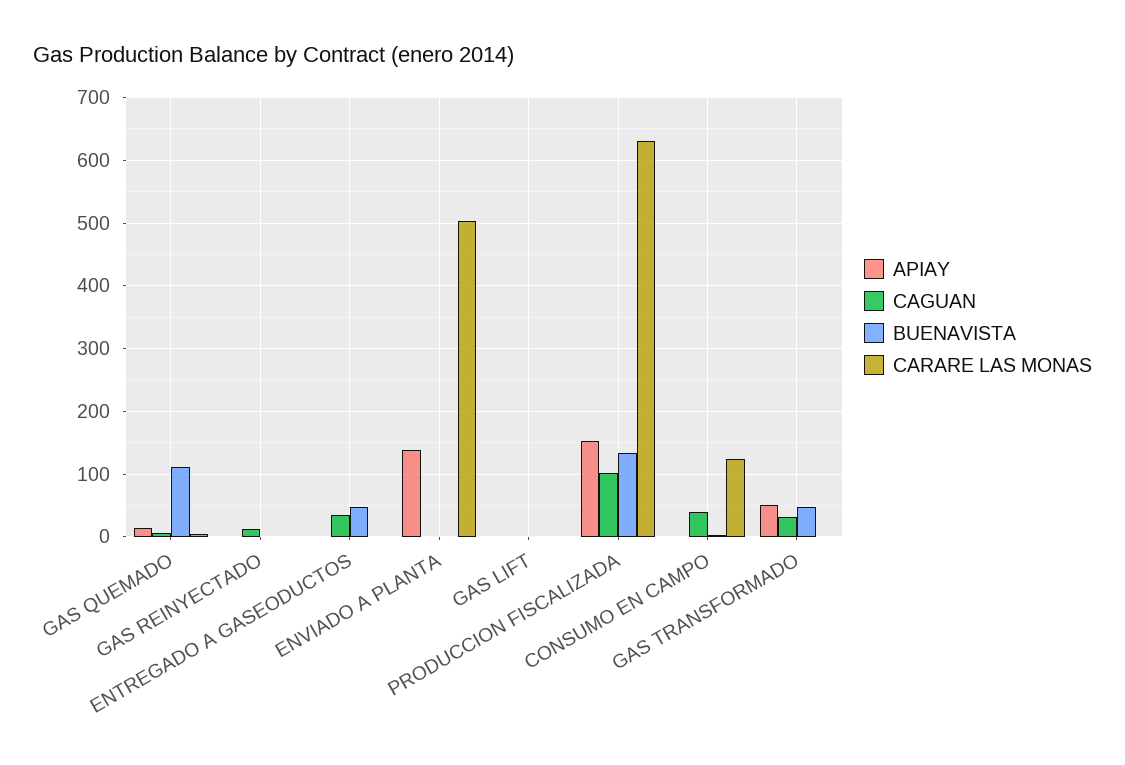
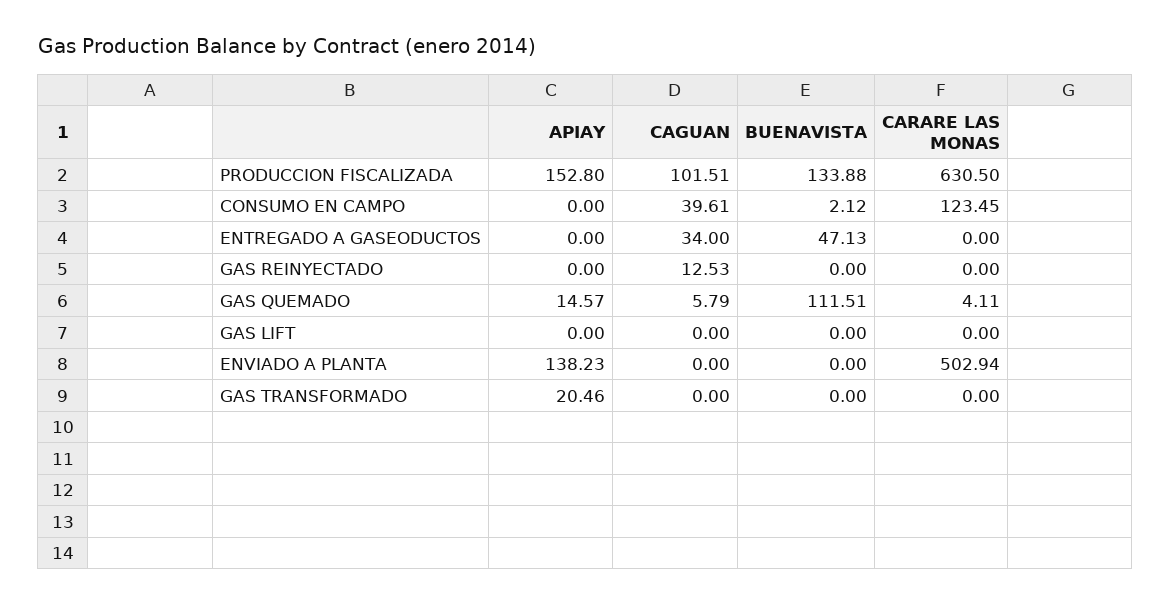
APIAY, GAS TRANSFORMADO: 50 -> 20.46
CAGUAN, GAS TRANSFORMADO: 30 -> 0
BUENAVISTA, GAS TRANSFORMADO: 50 -> 0

